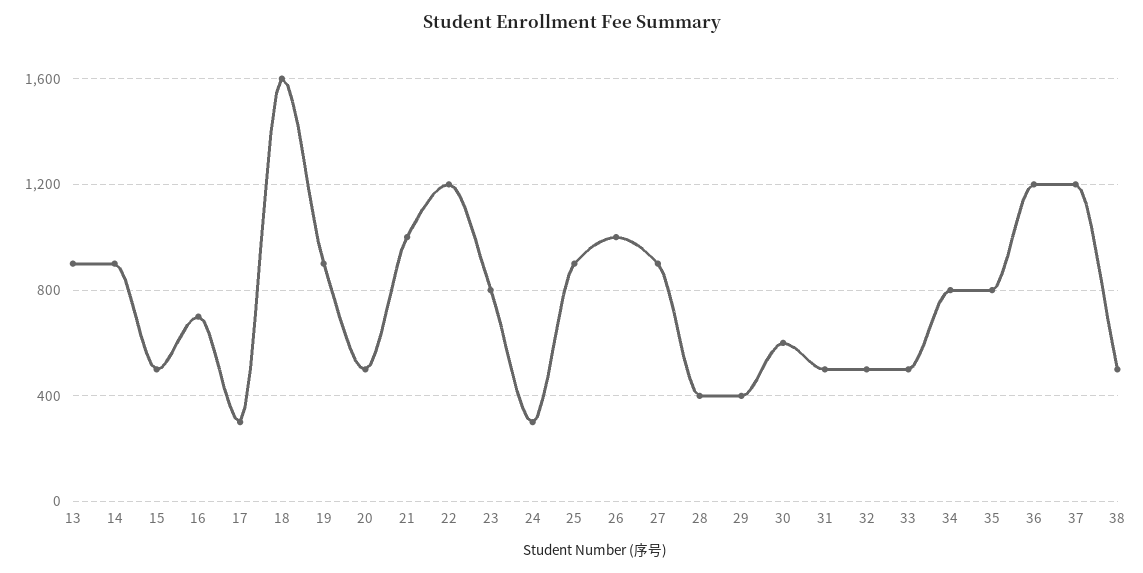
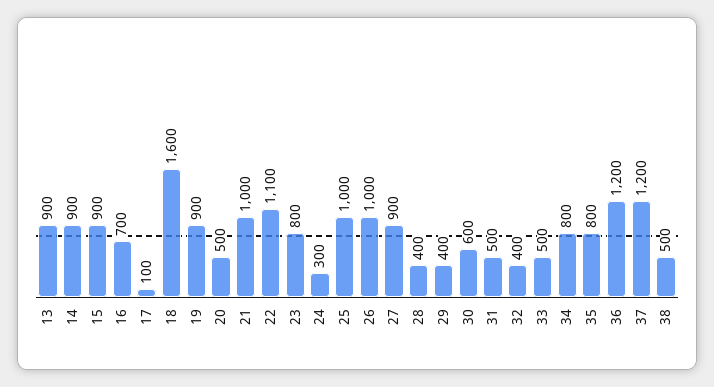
15: 500 -> 900
17: 300 -> 100
22: 1200 -> 1100
25: 900 -> 1000
32: 500 -> 400

